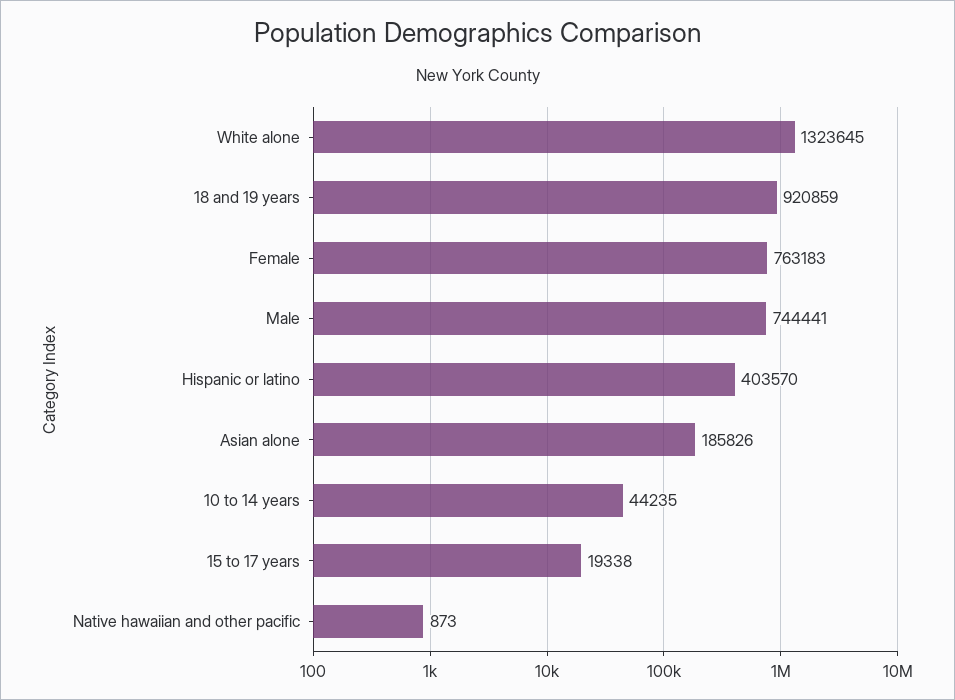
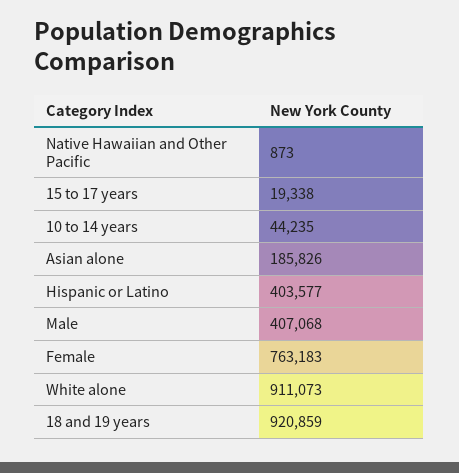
White alone: 1323645 -> 911073
Male: 744441 -> 407068
Hispanic or latino: 403570 -> 403577

